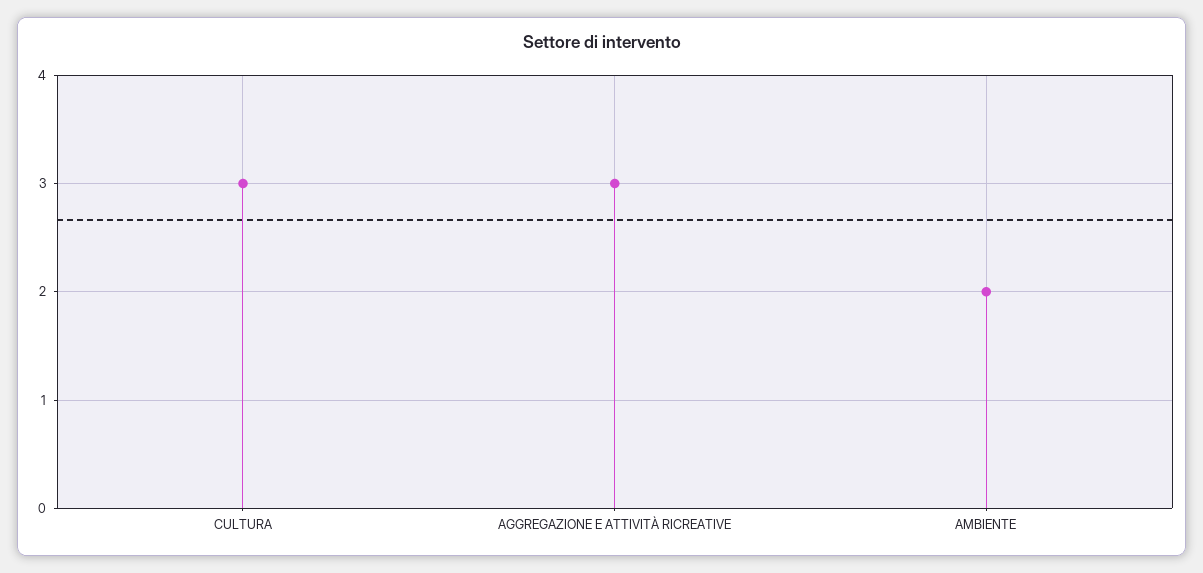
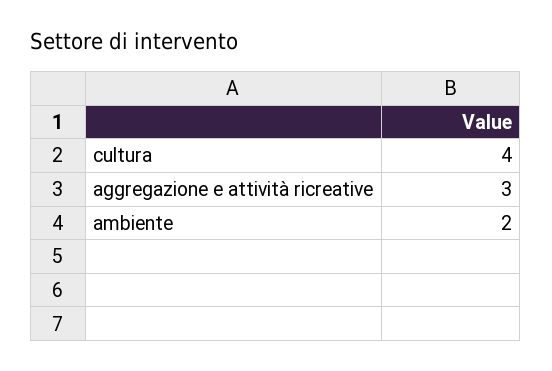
CULTURA: 3 -> 4

